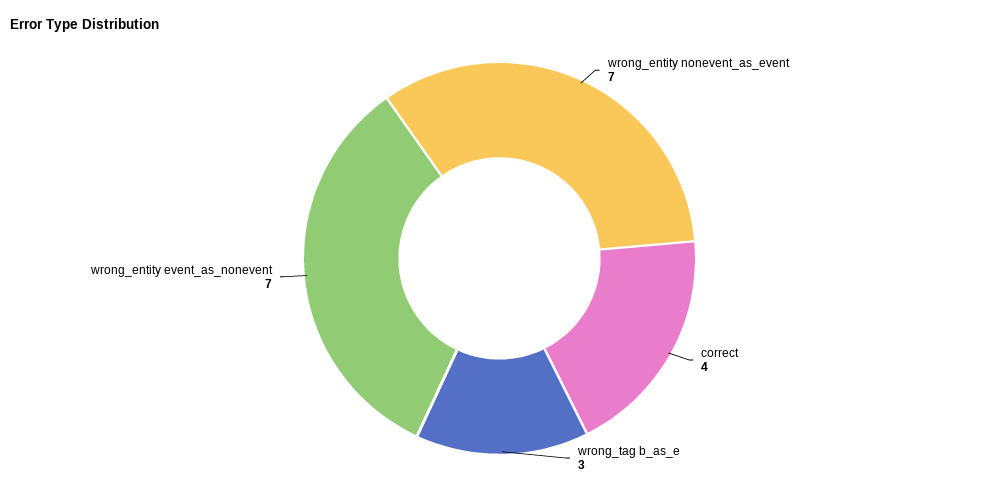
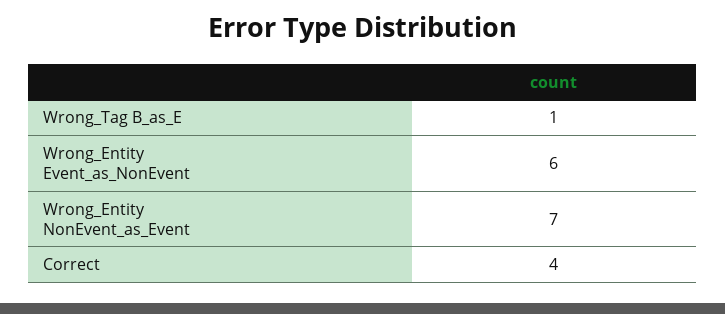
wrong_tag b_as_e: 3 -> 1
wrong_entity event_as_nonevent: 7 -> 6

